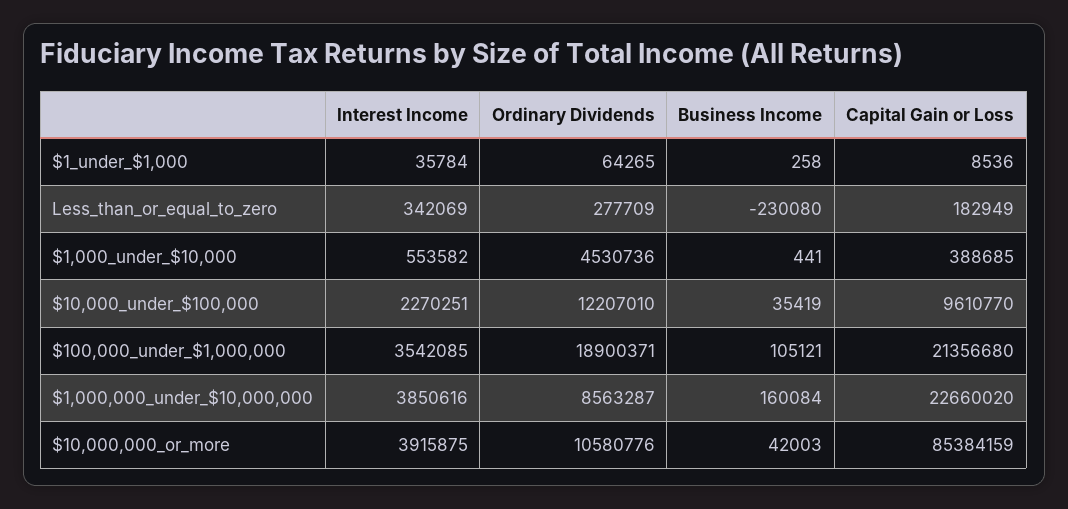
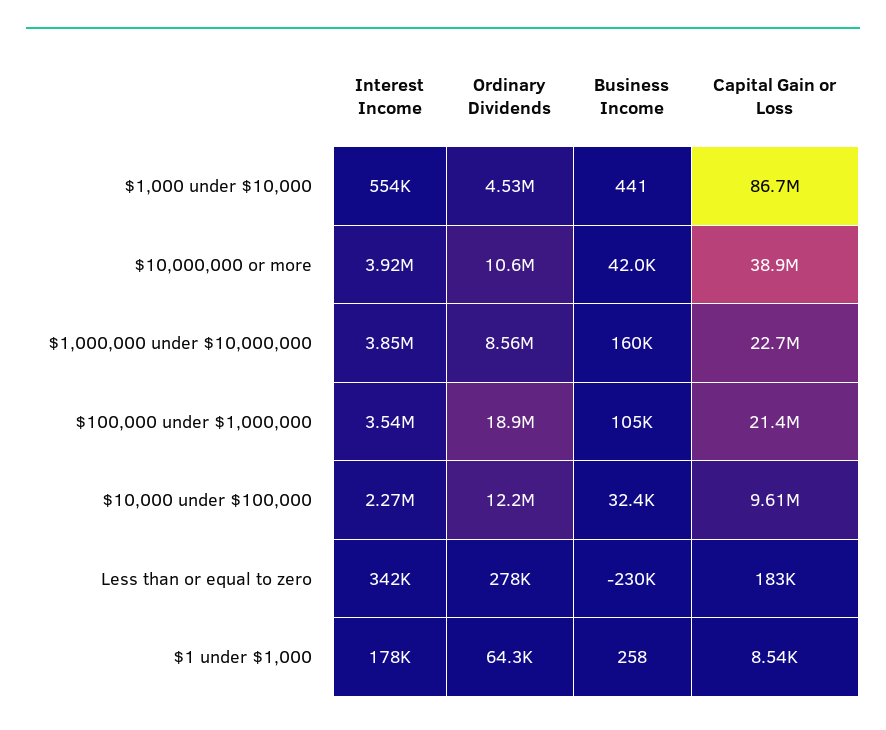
Interest Income, $1_under_$1,000: 35784 -> 178000
Capital Gain or Loss, $1,000_under_$10,000: 388685 -> 86700000
Business Income, $10,000_under_$100,000: 35419 -> 32400
Capital Gain or Loss, $10,000,000_or_more: 85384159 -> 38900000

